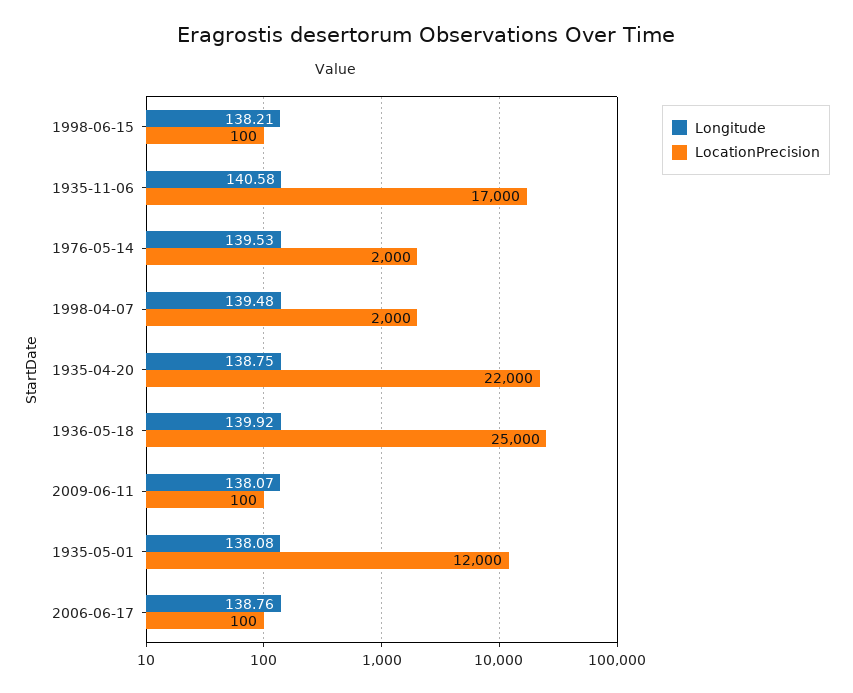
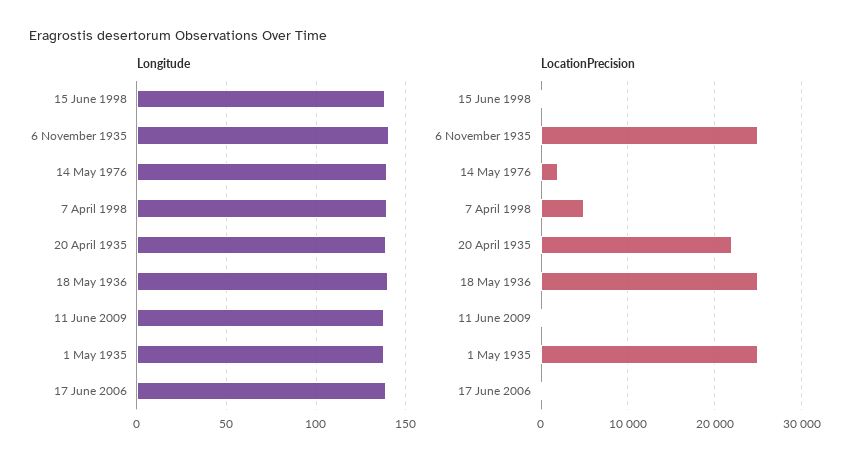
LocationPrecision, 1935-11-06: 17000 -> 25000
LocationPrecision, 1998-04-07: 2000 -> 5000
LocationPrecision, 1935-05-01: 12000 -> 25000

